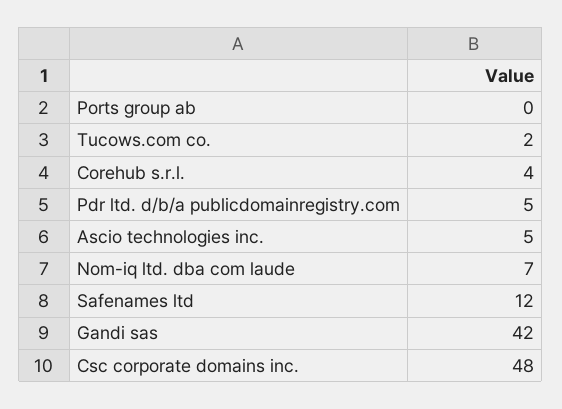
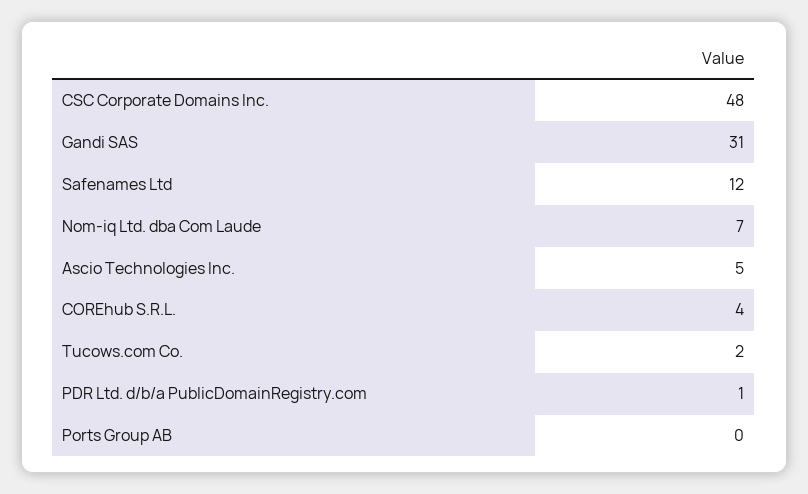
Pdr ltd. d/b/a publicdomainregistry.com: 5 -> 1
Gandi sas: 42 -> 31

